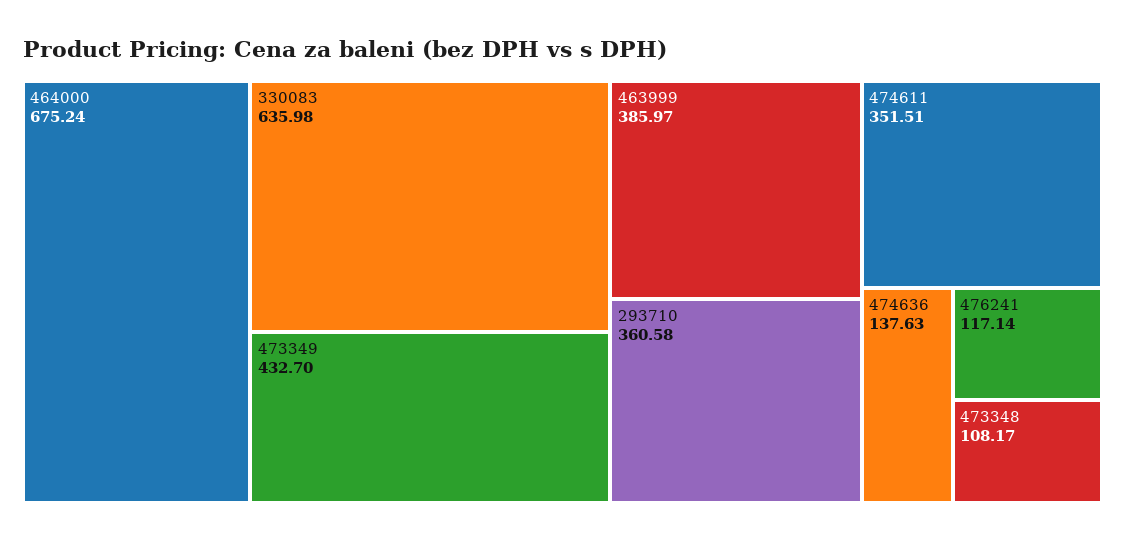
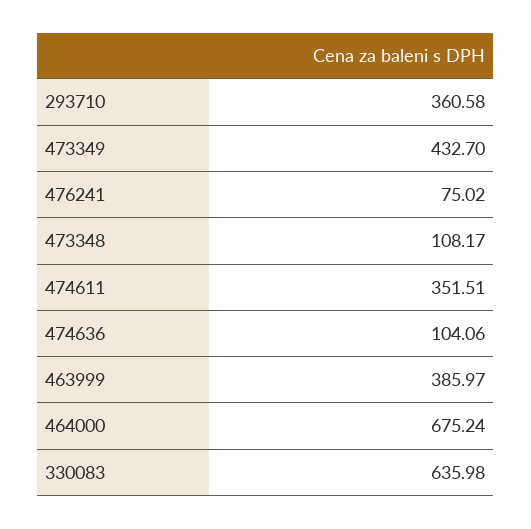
474636: 137.63 -> 104.06
476241: 117.14 -> 75.02

